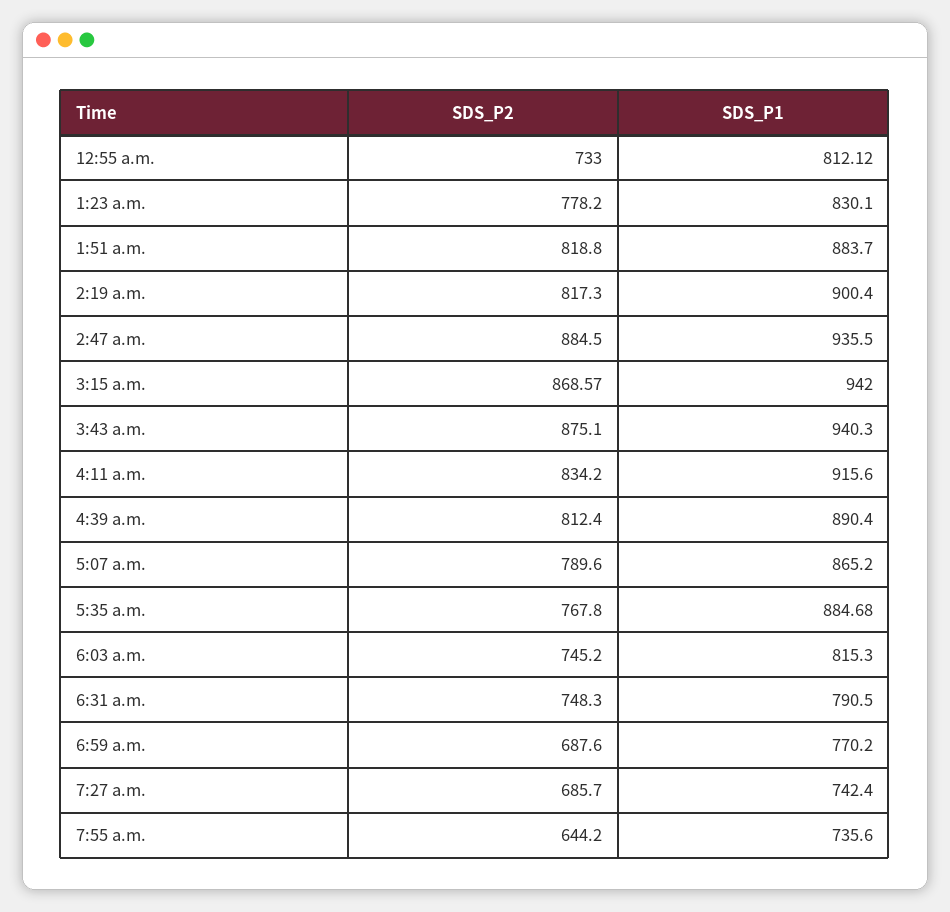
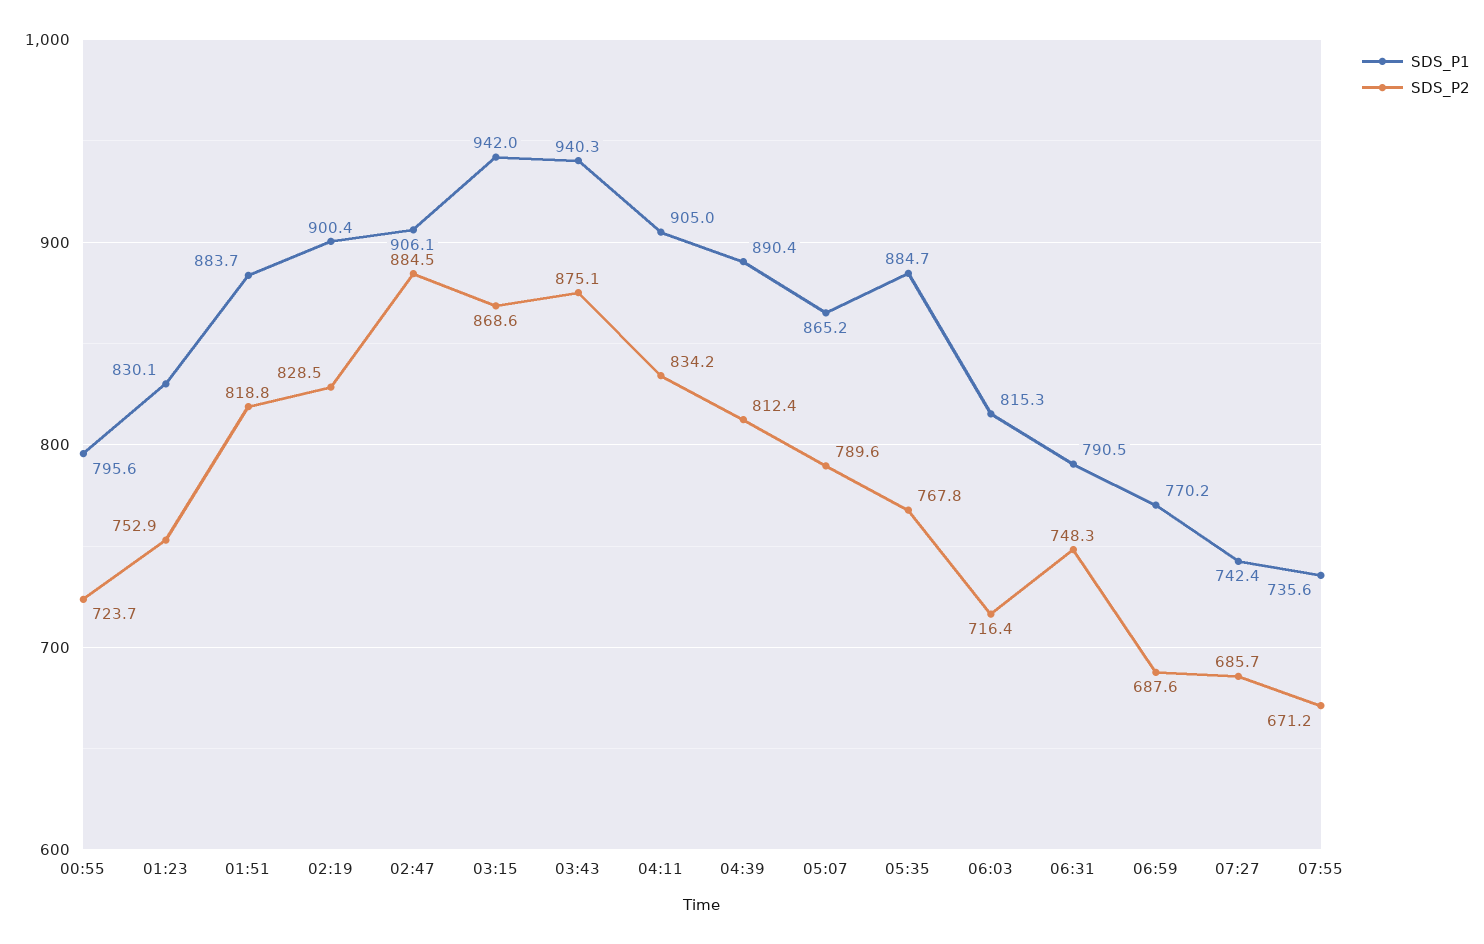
SDS_P2, 12:55 a.m.: 733 -> 723.7
SDS_P1, 12:55 a.m.: 812.12 -> 795.6
SDS_P2, 1:23 a.m.: 778.2 -> 752.9
SDS_P2, 2:19 a.m.: 817.3 -> 828.5
SDS_P1, 2:47 a.m.: 935.5 -> 906.1
SDS_P1, 4:11 a.m.: 915.6 -> 905
SDS_P2, 6:03 a.m.: 745.2 -> 716.4
SDS_P2, 7:55 a.m.: 644.2 -> 671.2

